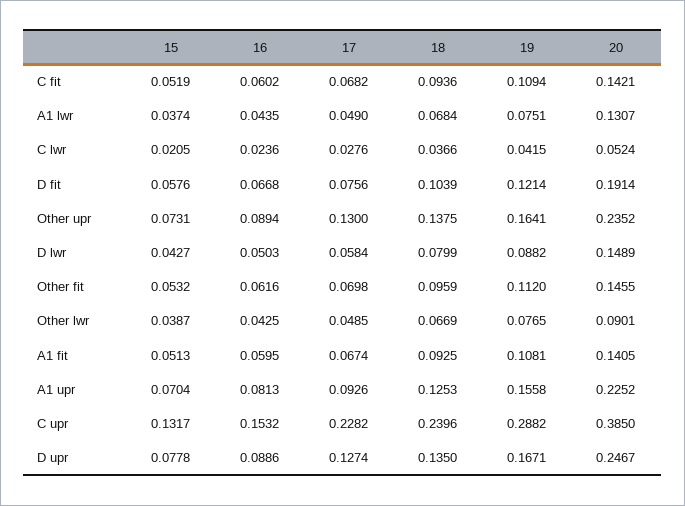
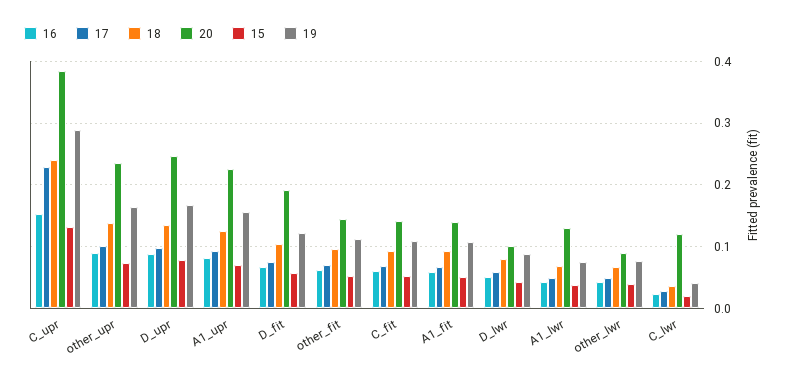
20, C lwr: 0.0524 -> 0.12
17, Other upr: 0.13 -> 0.1
20, D lwr: 0.1489 -> 0.1
17, D upr: 0.1274 -> 0.1

